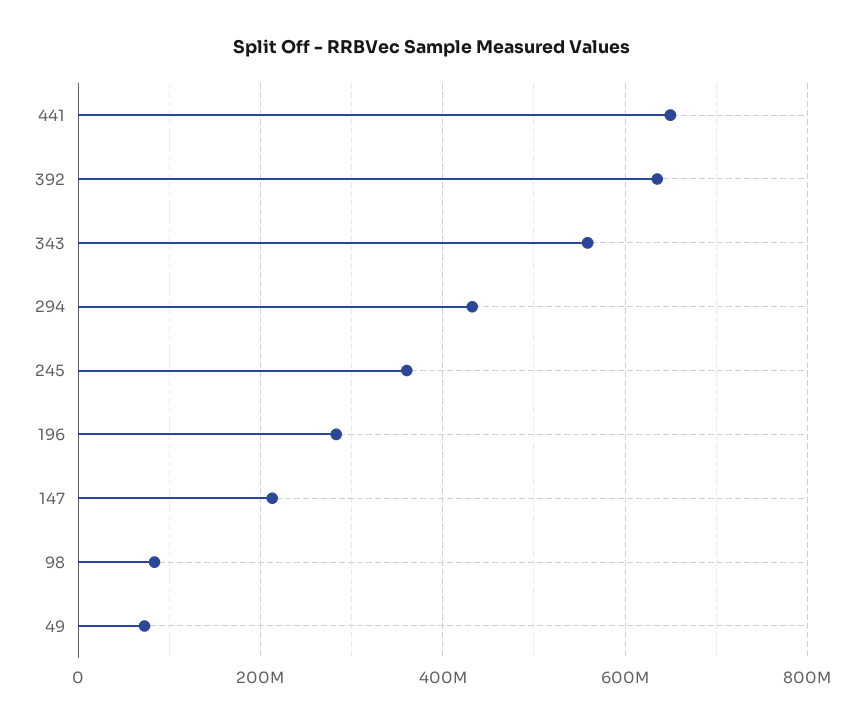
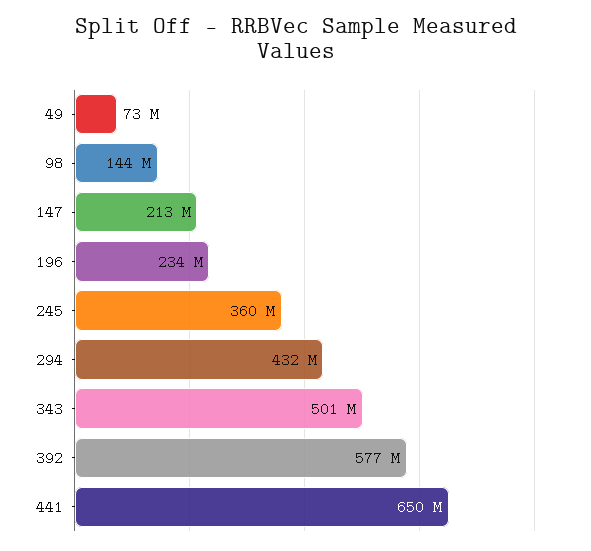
392: 640000000 -> 577000000
343: 560000000 -> 501000000
196: 280000000 -> 234000000
98: 80000000 -> 144000000

